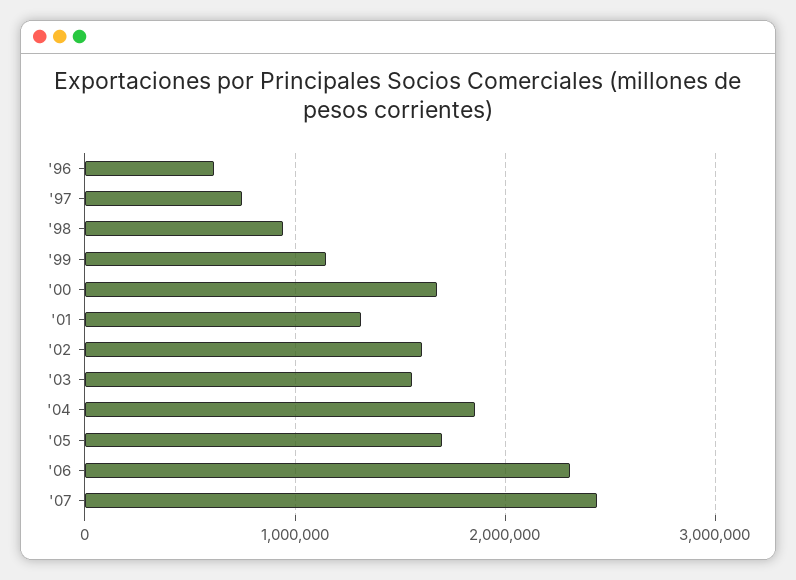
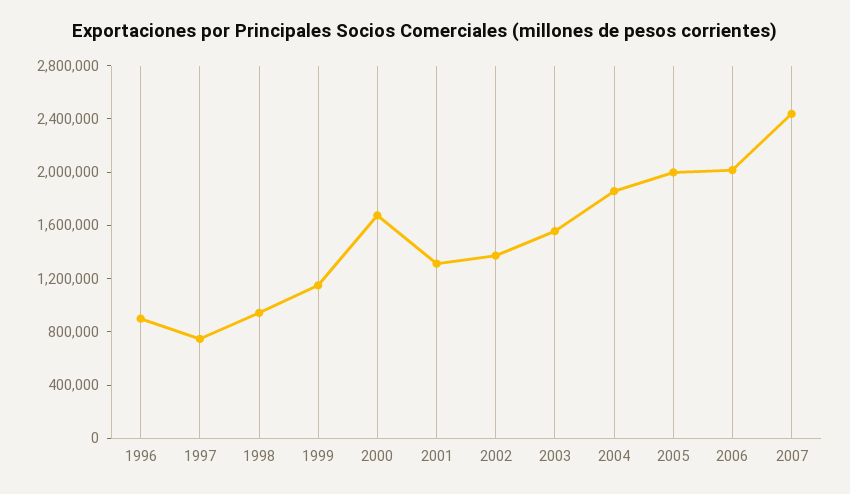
'96: 600000 -> 900000
'02: 1600000 -> 1400000
'05: 1700000 -> 2000000
'06: 2300000 -> 2000000

